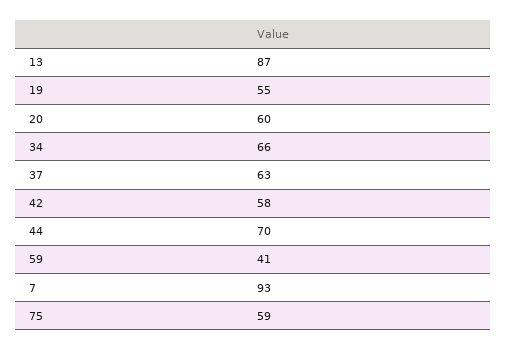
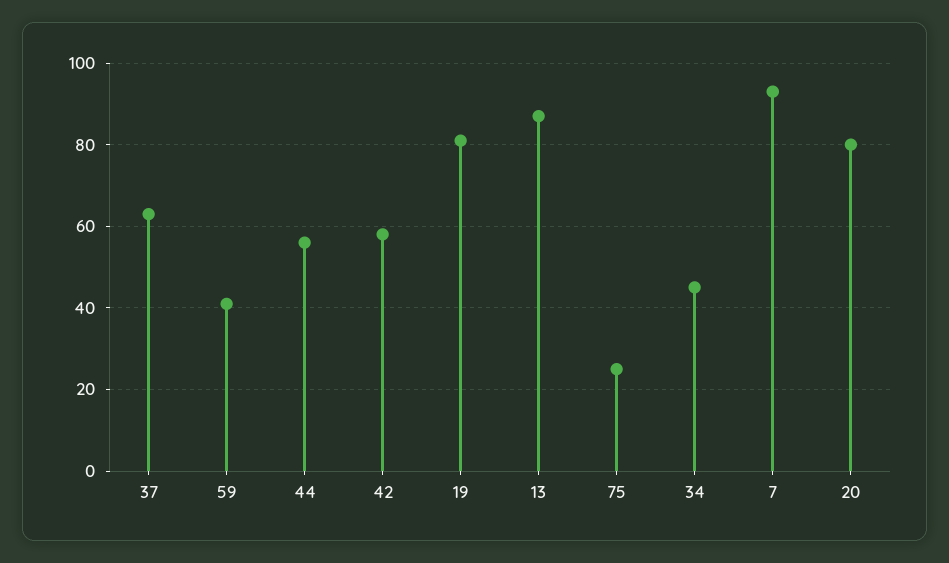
19: 55 -> 80
20: 60 -> 80
34: 66 -> 45
44: 70 -> 55
75: 59 -> 25

